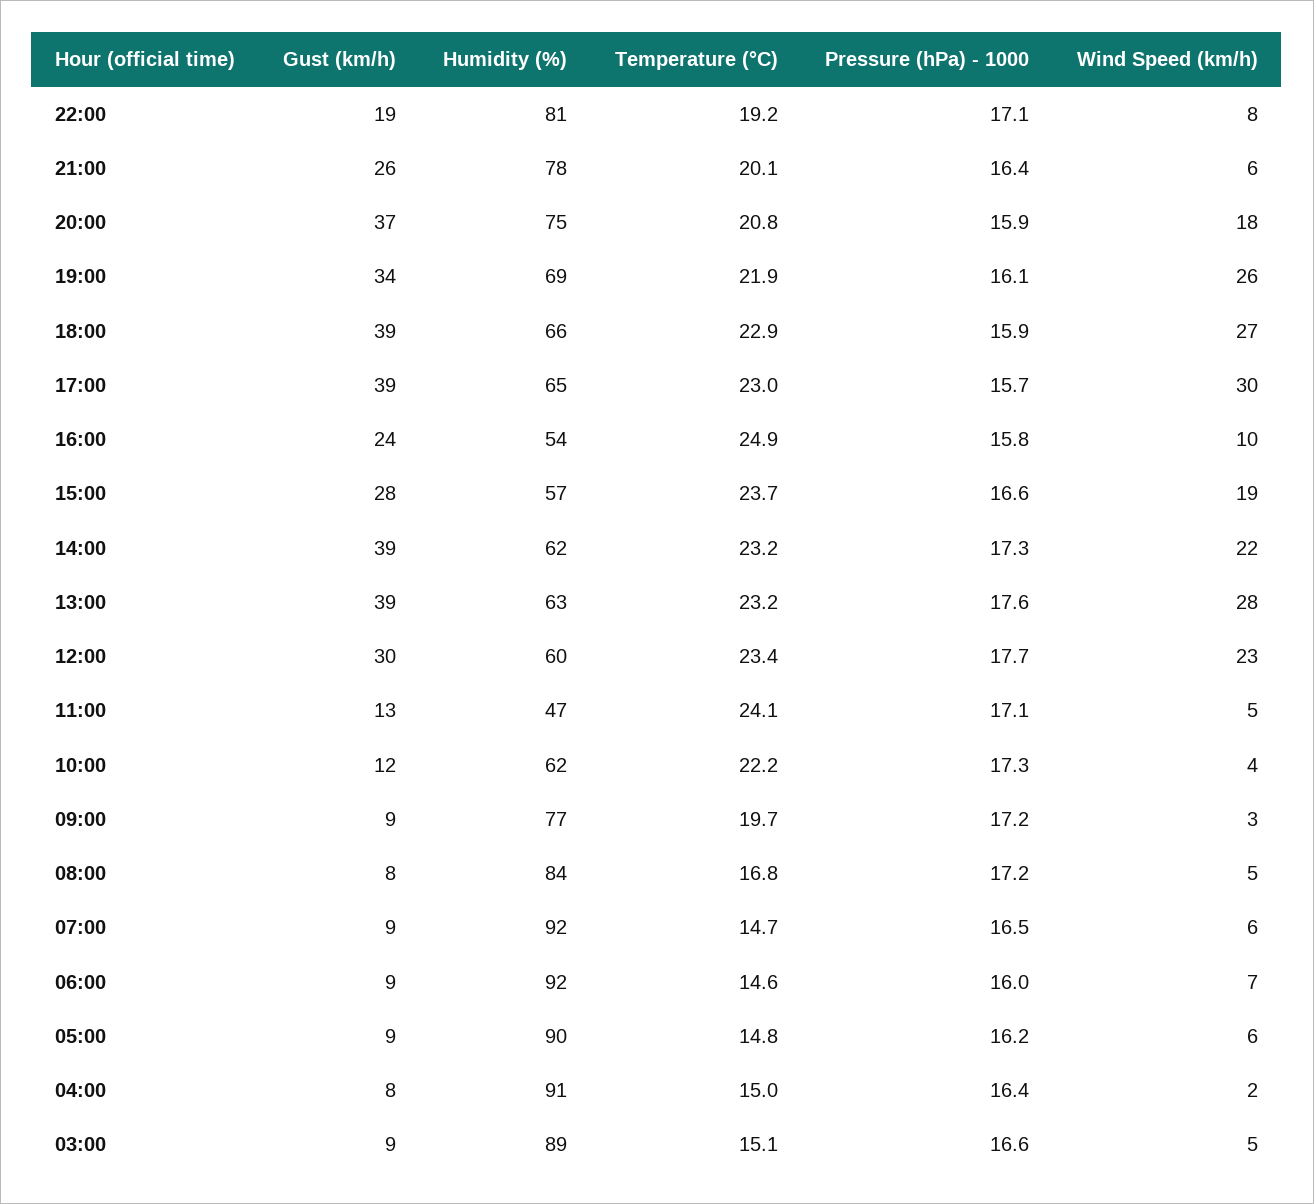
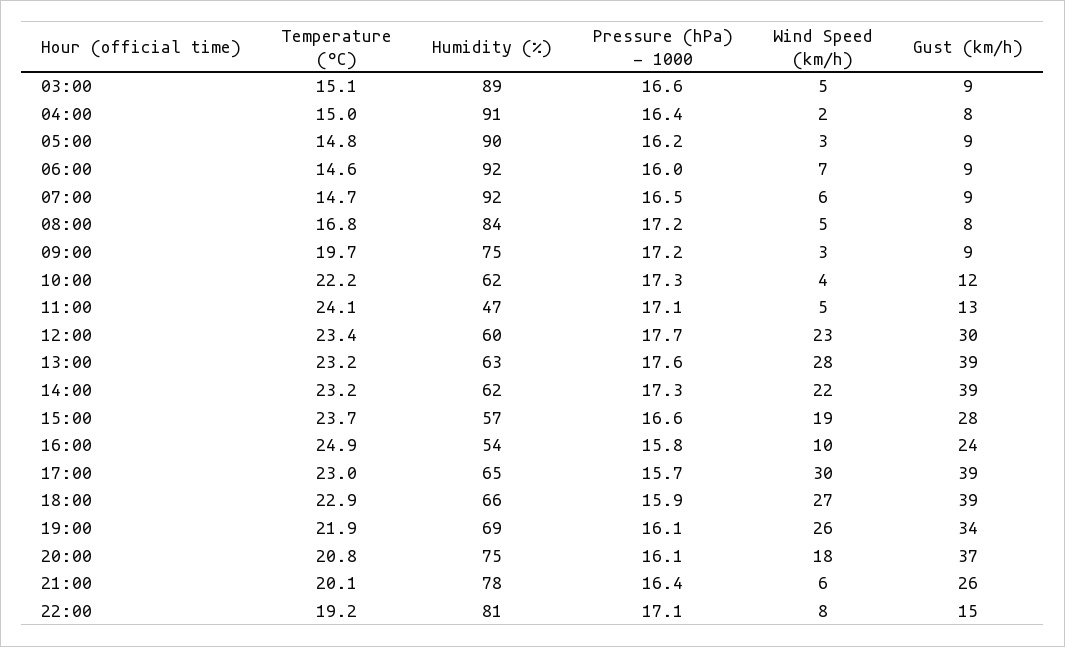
Gust (km/h), 22:00: 19 -> 15
Pressure (hPa) - 1000, 20:00: 15.9 -> 16.1
Humidity (%), 09:00: 77 -> 75
Wind Speed (km/h), 05:00: 6 -> 3

